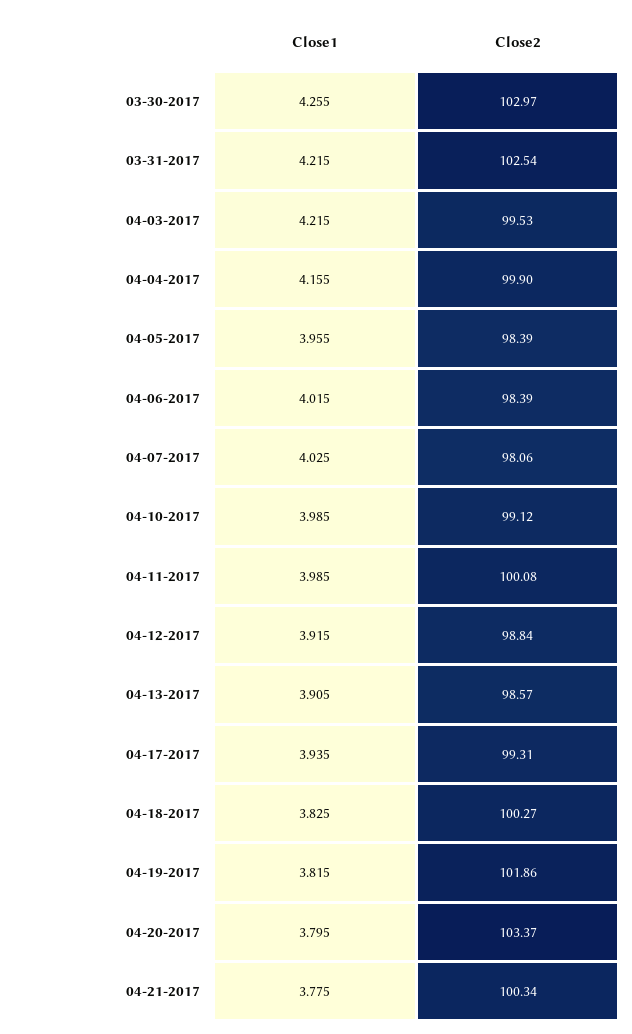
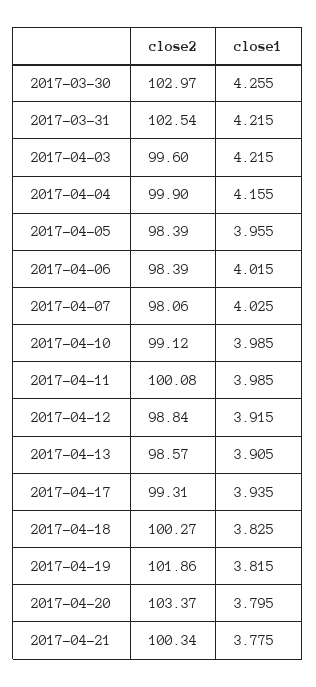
Close2, 04-03-2017: 99.53 -> 99.6

